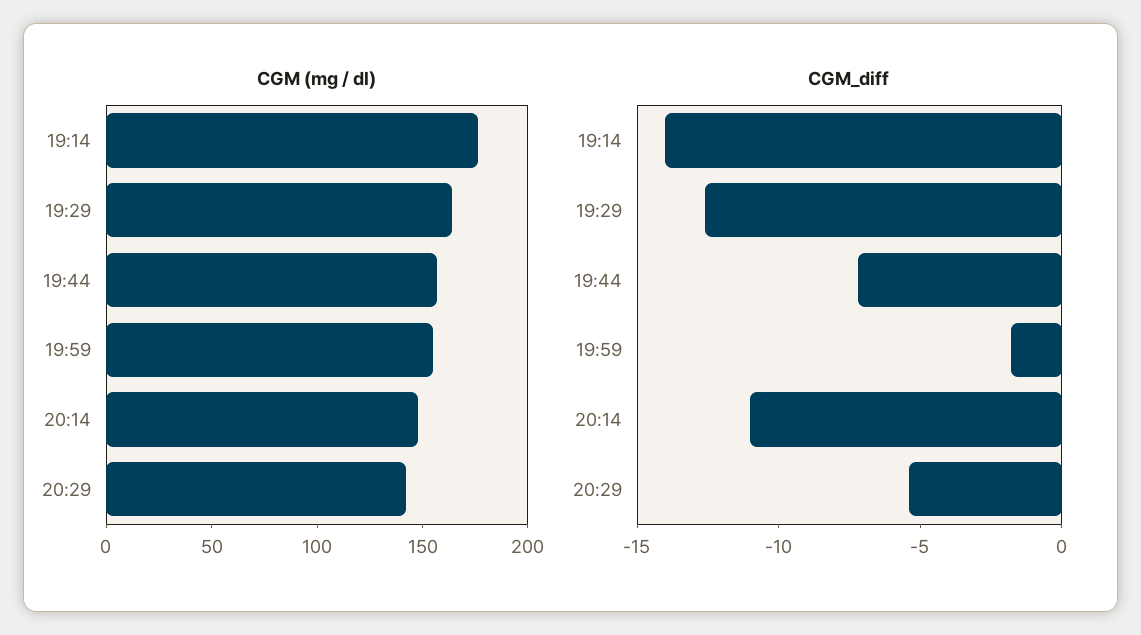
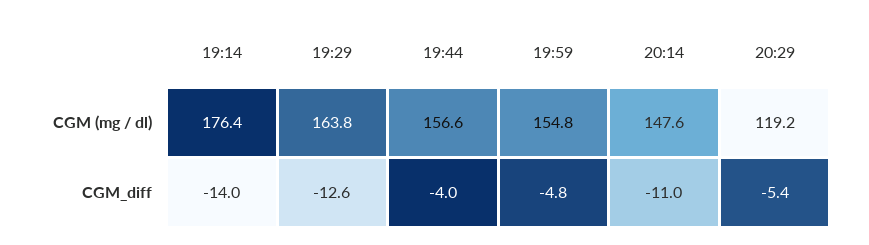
CGM (mg / dl), 20:29: 140 -> 119.2
CGM_diff, 19:44: -7 -> -4
CGM_diff, 19:59: -2 -> -4.8

